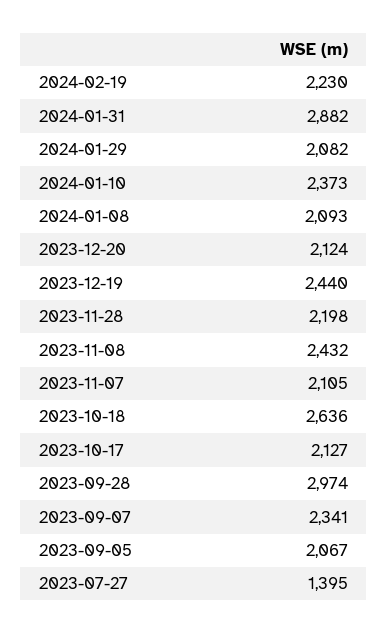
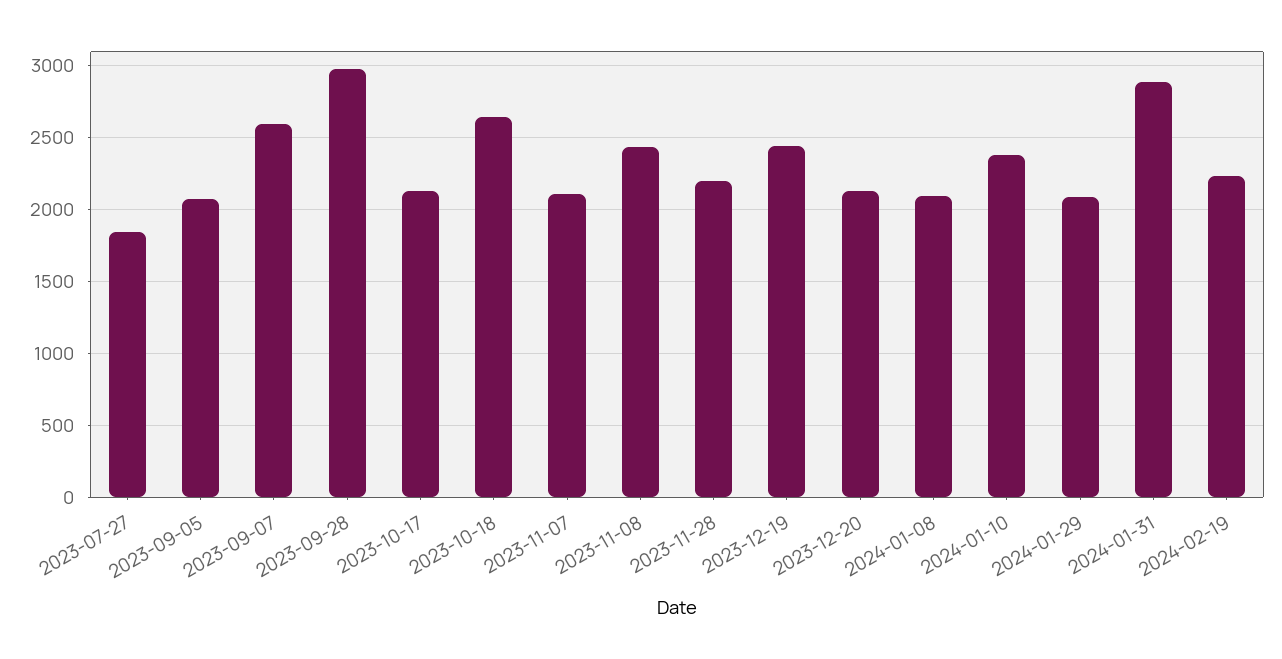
2023-09-07: 2341 -> 2600
2023-07-27: 1395 -> 1850

